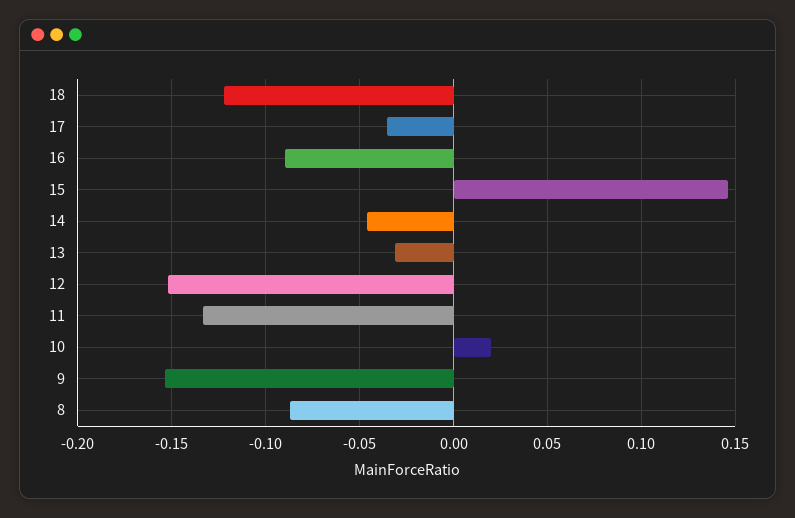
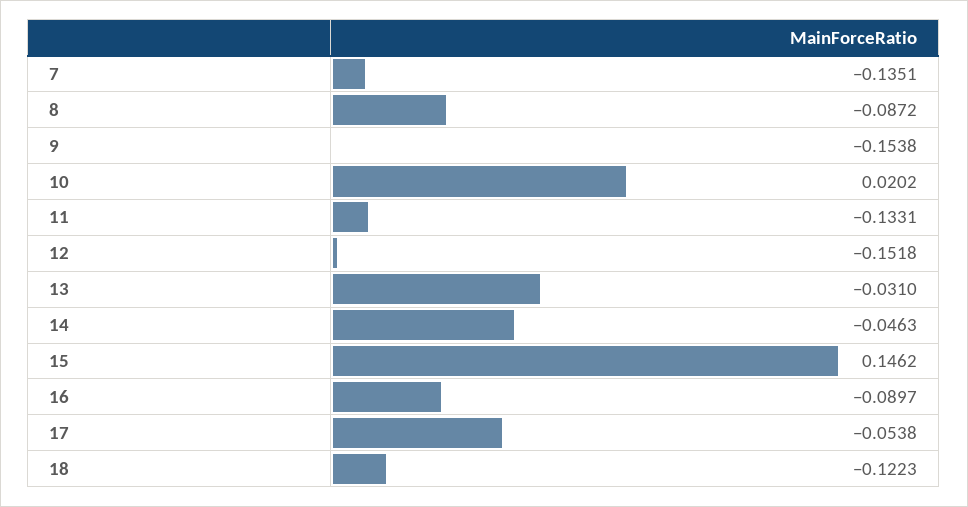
17: -0.035 -> -0.0538
7: none -> -0.1351

